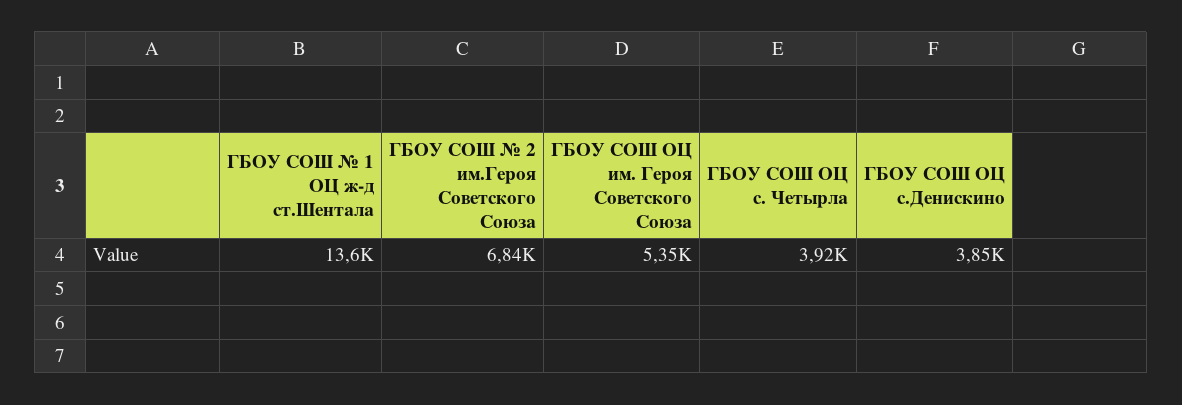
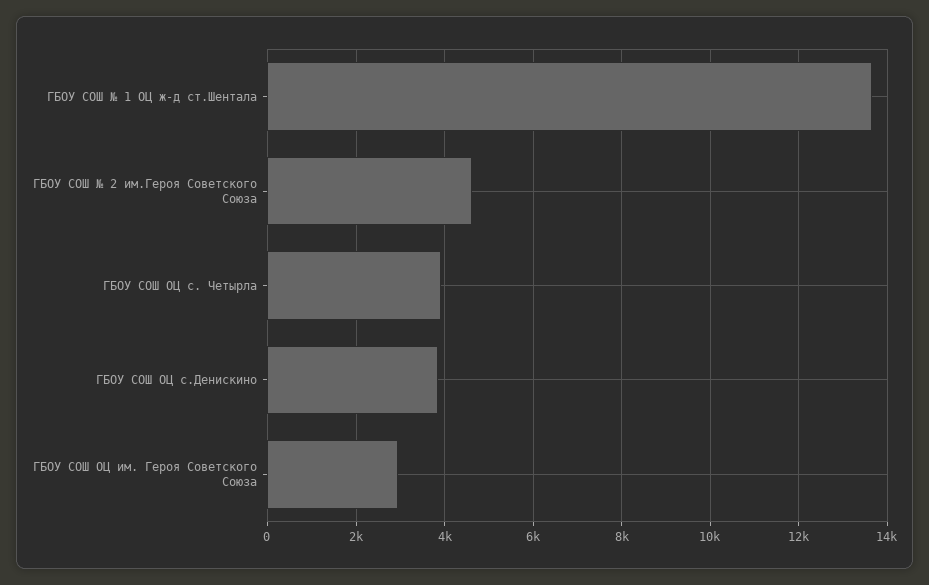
ГБОУ СОШ № 2 им.Героя Советского Союза: 6840 -> 4600
ГБОУ СОШ ОЦ им. Героя Советского Союза: 5350 -> 3000

